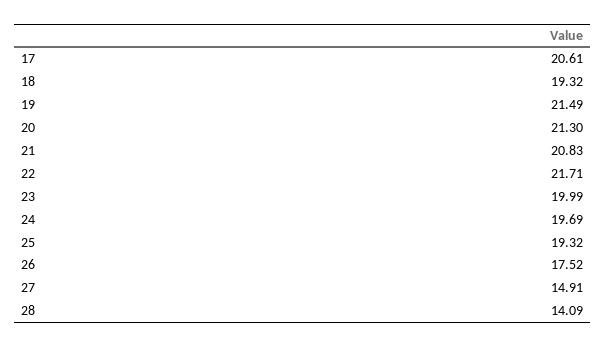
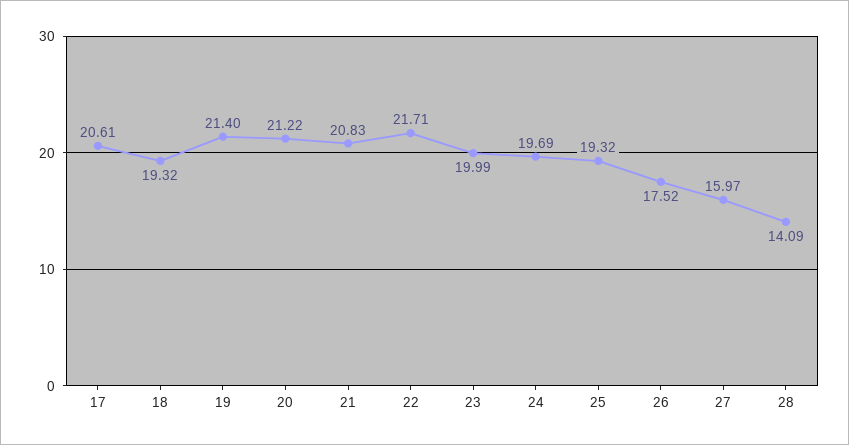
19: 21.49 -> 21.4
20: 21.3 -> 21.22
27: 14.91 -> 15.97

